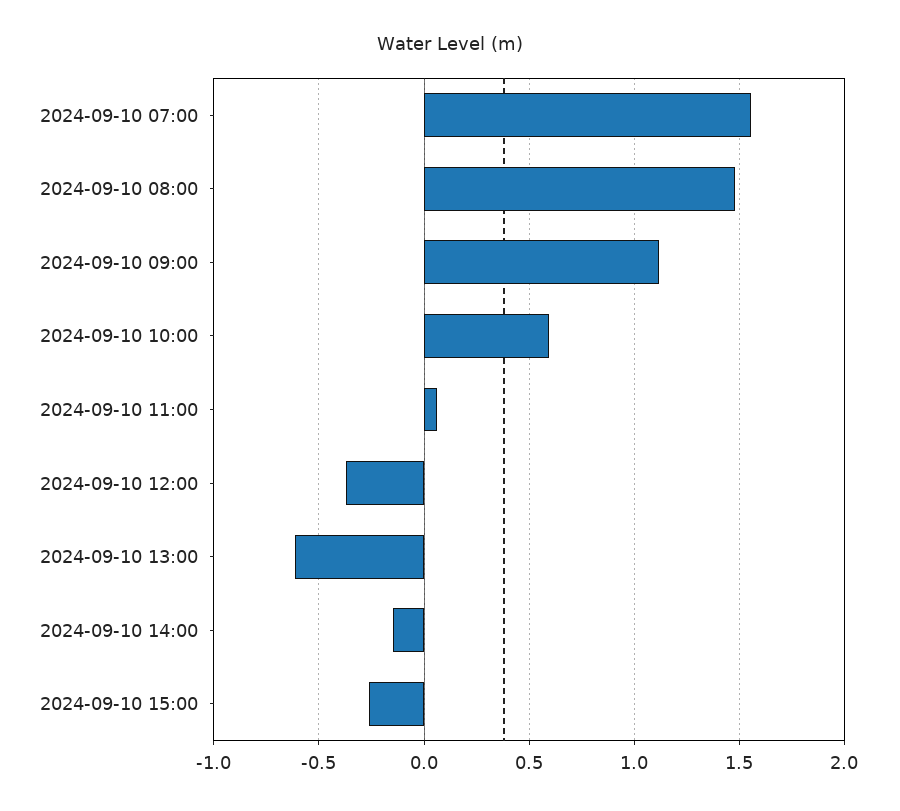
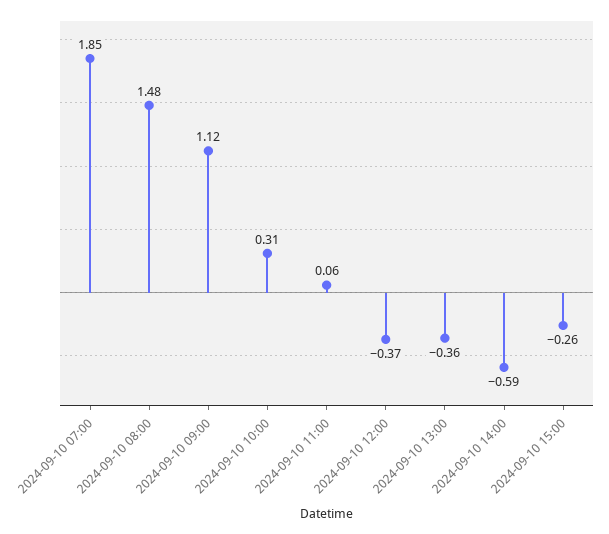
2024-09-10 07:00: 1.55 -> 1.85
2024-09-10 10:00: 0.6 -> 0.31
2024-09-10 13:00: -0.6 -> -0.36
2024-09-10 14:00: -0.15 -> -0.59

